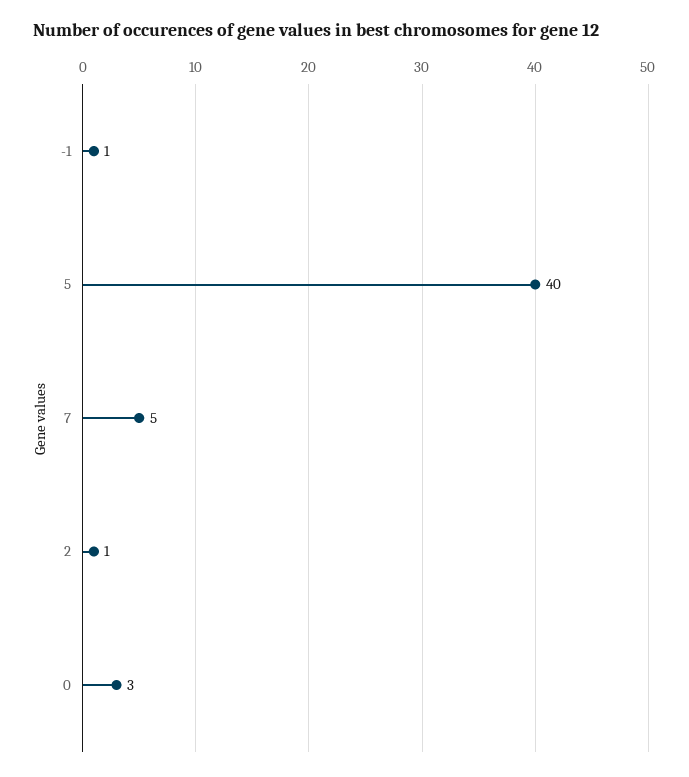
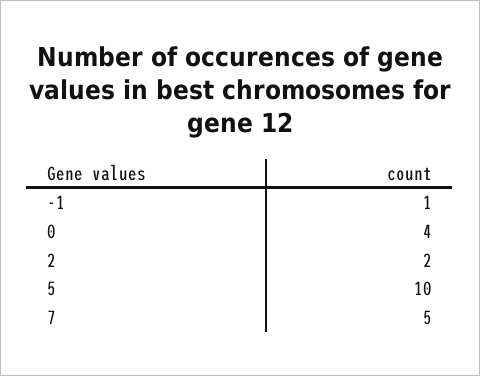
5: 40 -> 10
2: 1 -> 2
0: 3 -> 4

